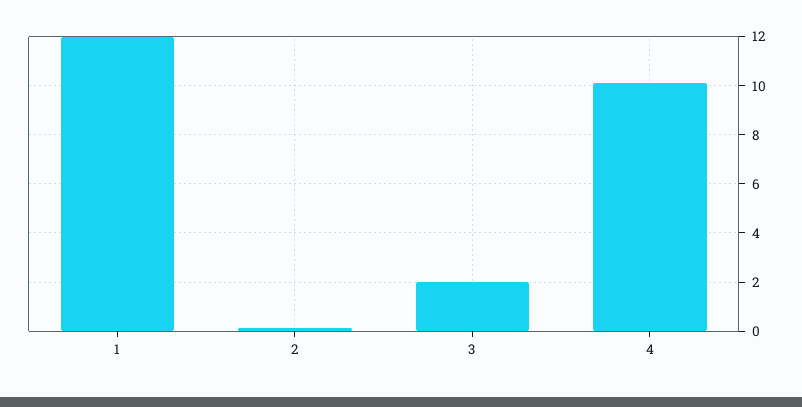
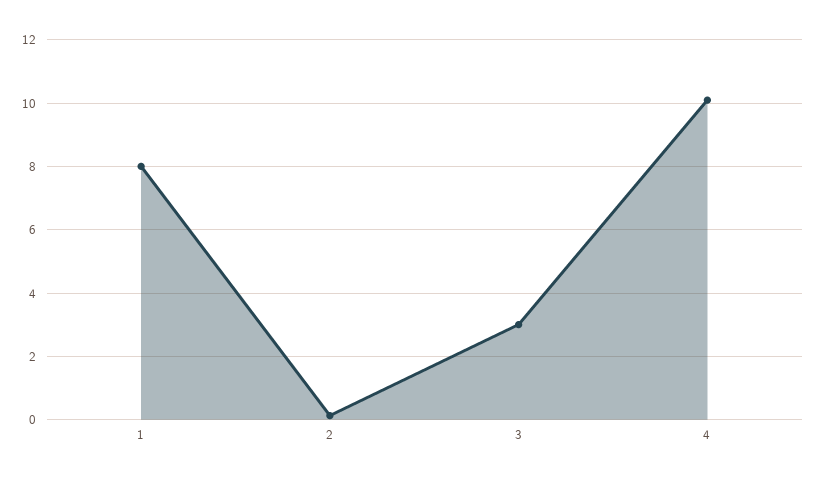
1: 12 -> 8
3: 2 -> 3

